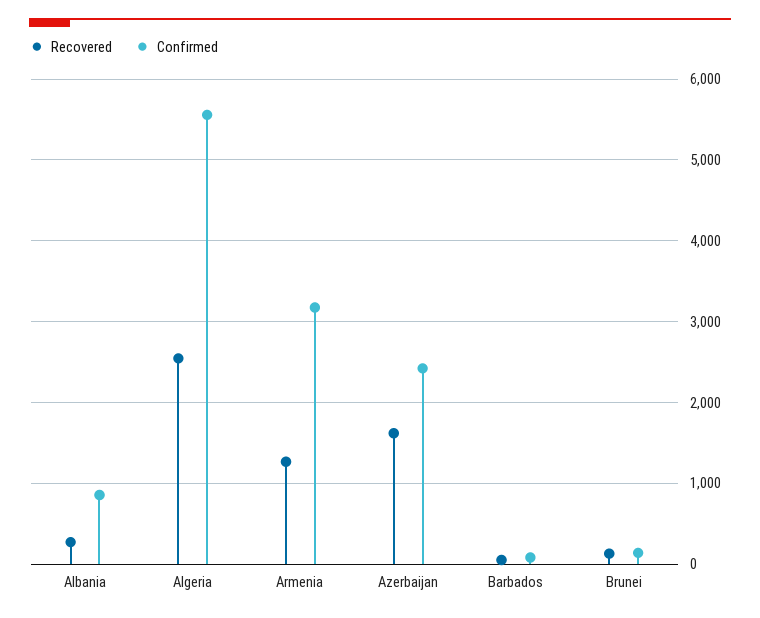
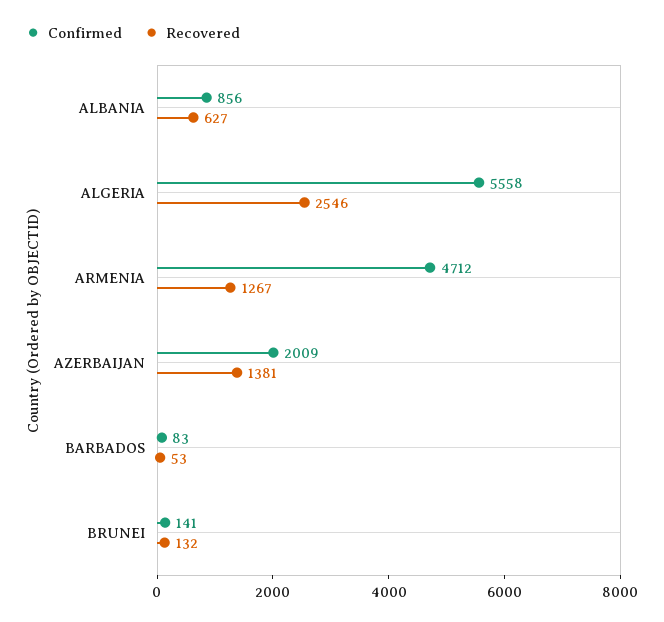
Recovered, Albania: 300 -> 627
Confirmed, Armenia: 3200 -> 4712
Recovered, Azerbaijan: 1600 -> 1381
Confirmed, Azerbaijan: 2400 -> 2009

